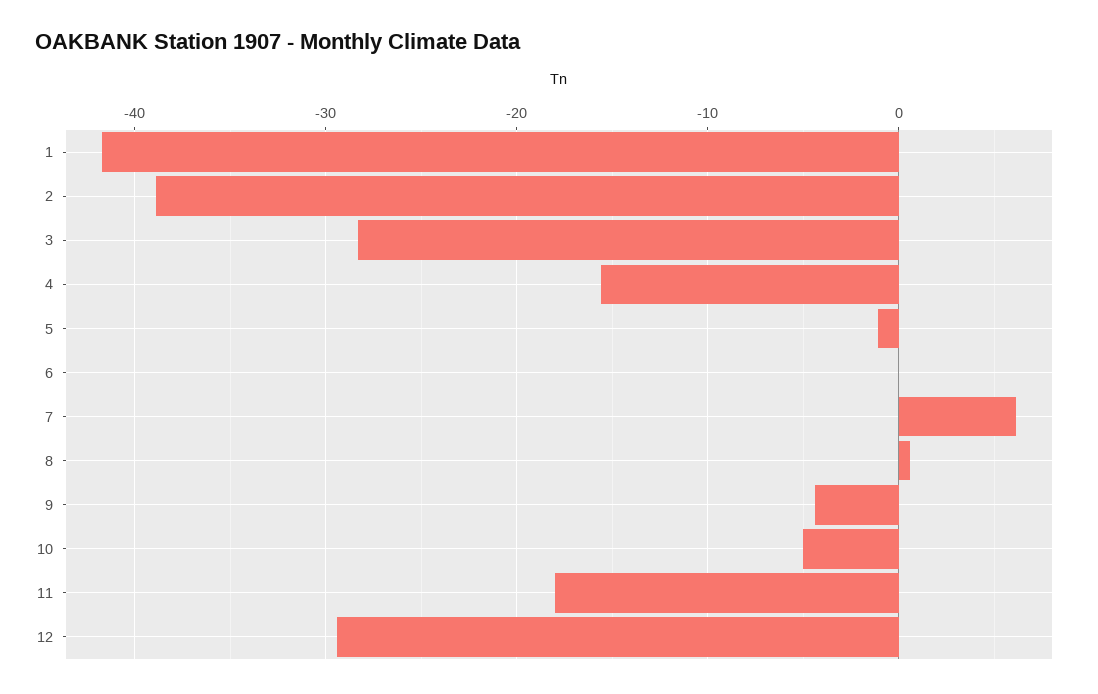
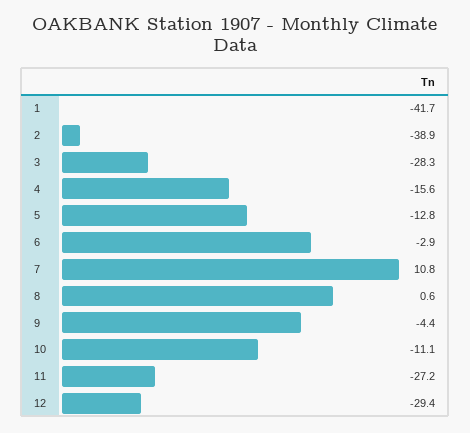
5: -1 -> -12.8
6: 0 -> -2.9
7: 6 -> 10.8
10: -5 -> -11.1
11: -18 -> -27.2

